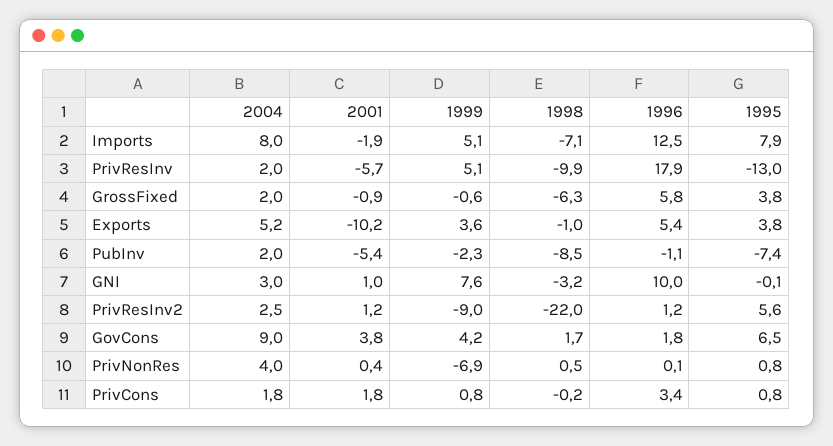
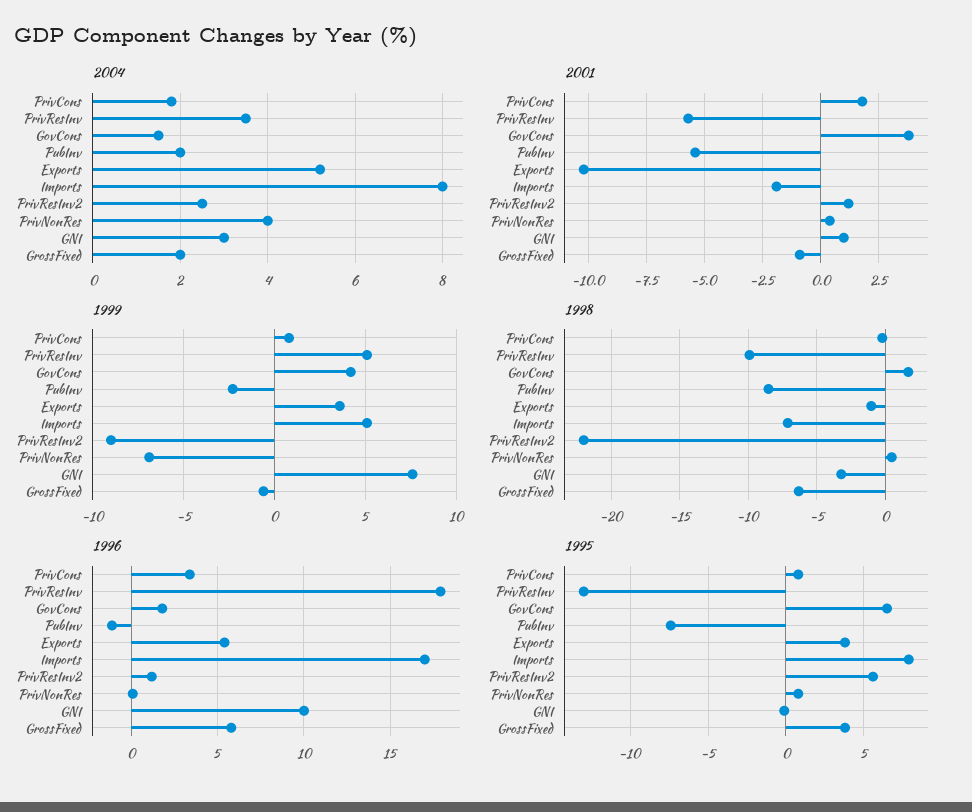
1996, Imports: 12.5 -> 17
2004, PrivResInv: 2 -> 3.5
2004, GovCons: 9 -> 1.5

